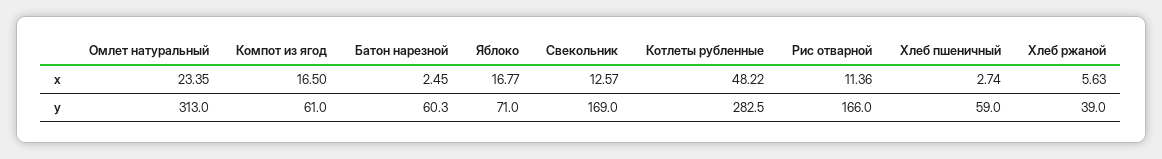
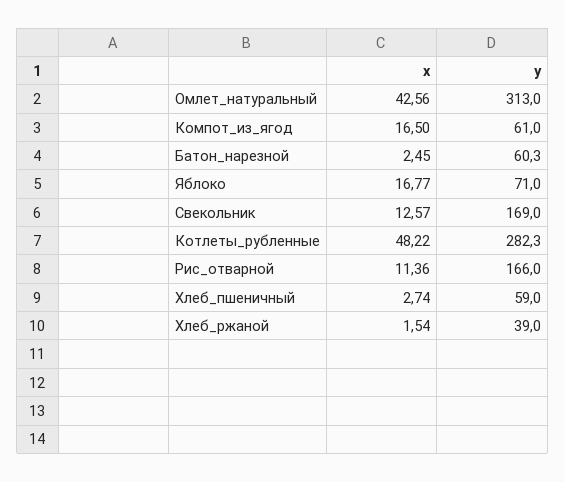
Омлет натуральный, x: 23.35 -> 42.56
Хлеб ржаной, x: 5.63 -> 1.54
Котлеты рубленные, y: 282.5 -> 282.3

